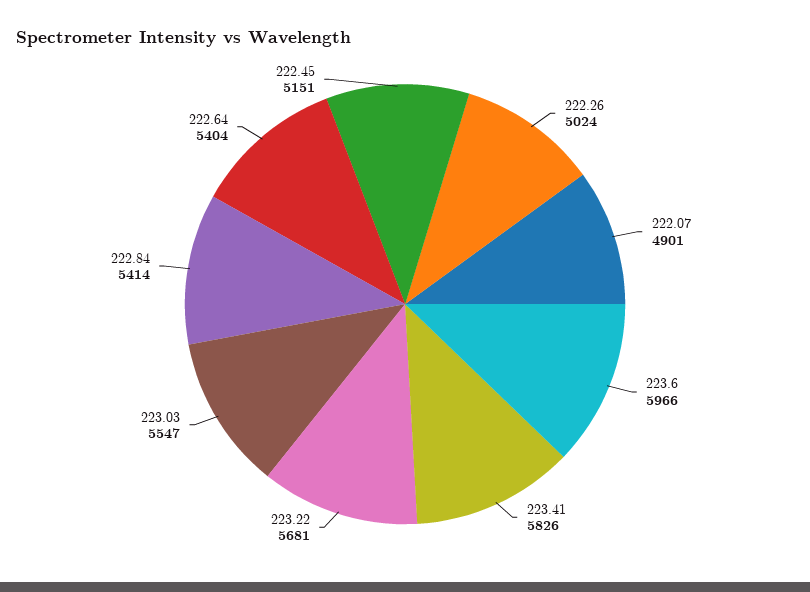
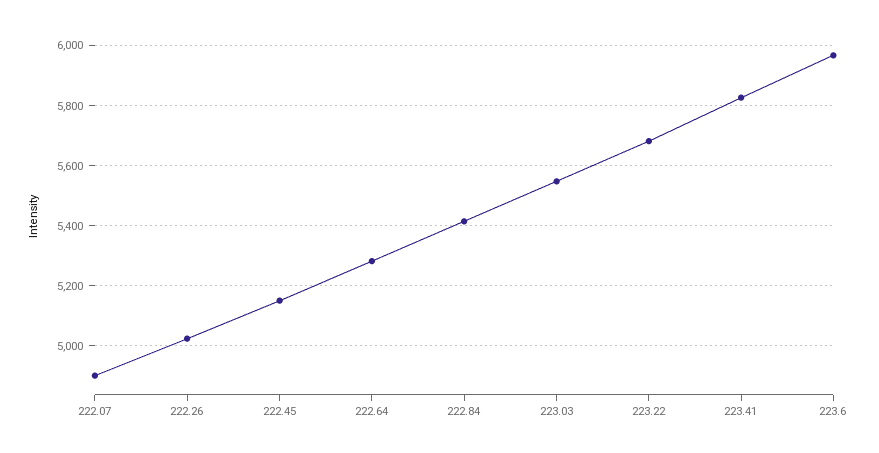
222.64: 5404 -> 5280

